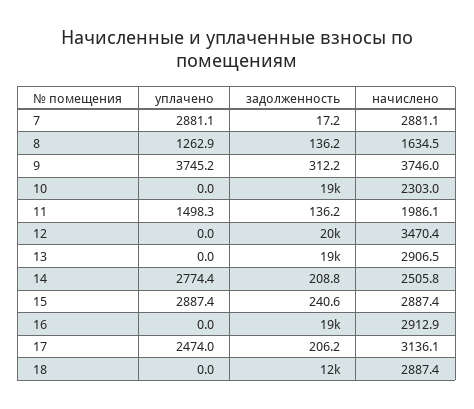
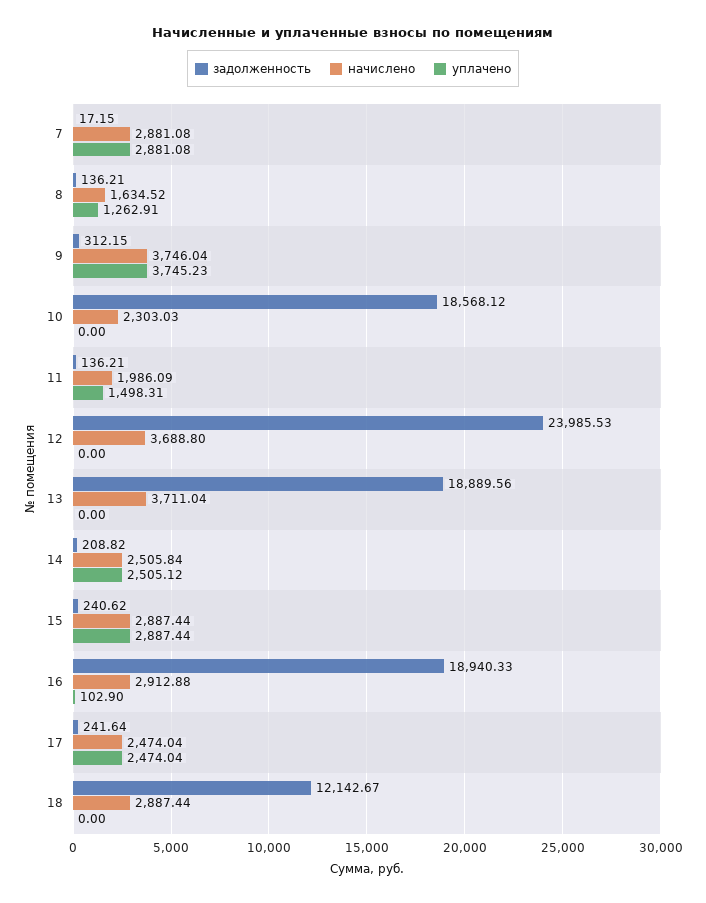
задолженность, 12: 20000 -> 23985.53
начислено, 12: 3470.4 -> 3688.8
начислено, 13: 2906.5 -> 3711.04
уплачено, 14: 2774.4 -> 2505.12
уплачено, 16: 0 -> 102.9
задолженность, 17: 206.2 -> 241.64
начислено, 17: 3136.1 -> 2474.04

